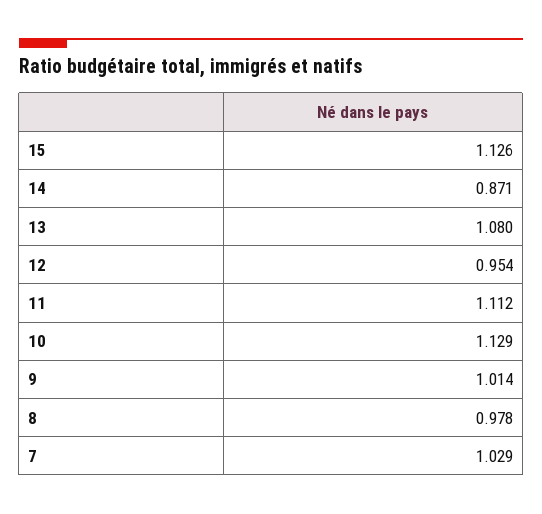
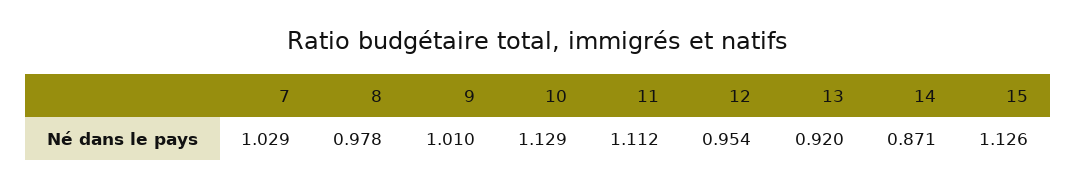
13: 1.08 -> 0.92
9: 1.014 -> 1.01

